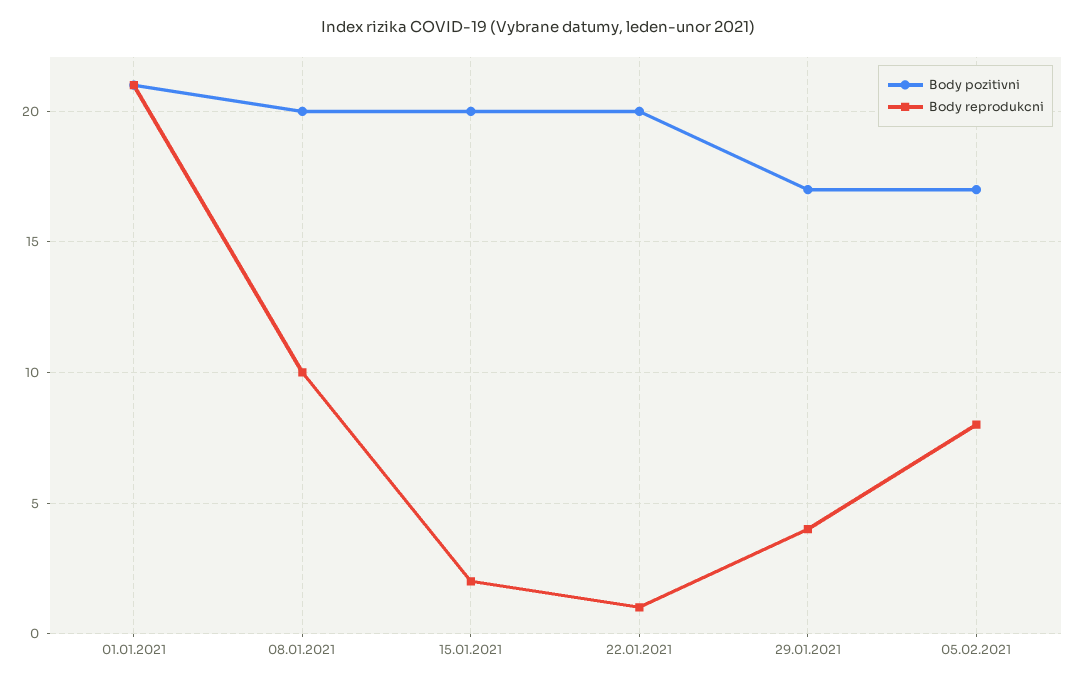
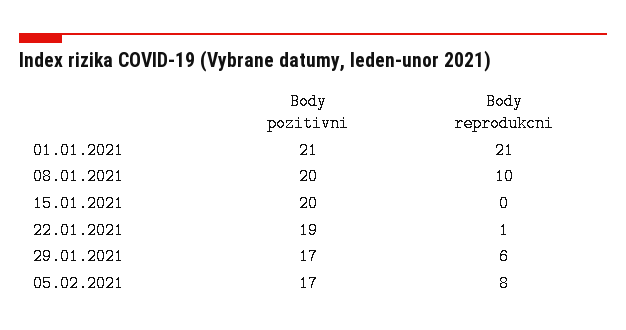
Body reprodukcni, 15.01.2021: 2 -> 0
Body pozitivni, 22.01.2021: 20 -> 19
Body reprodukcni, 29.01.2021: 4 -> 6

